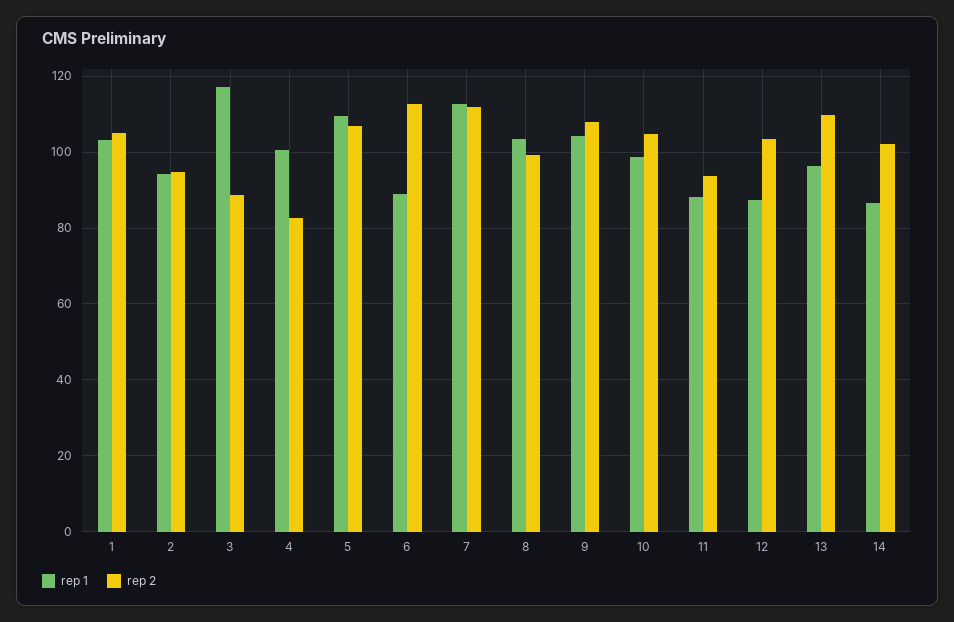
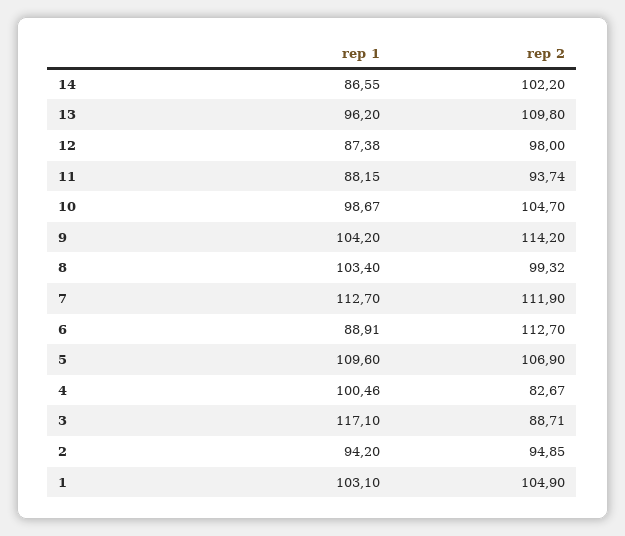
rep 2, 9: 108 -> 114.2
rep 2, 12: 104 -> 98

